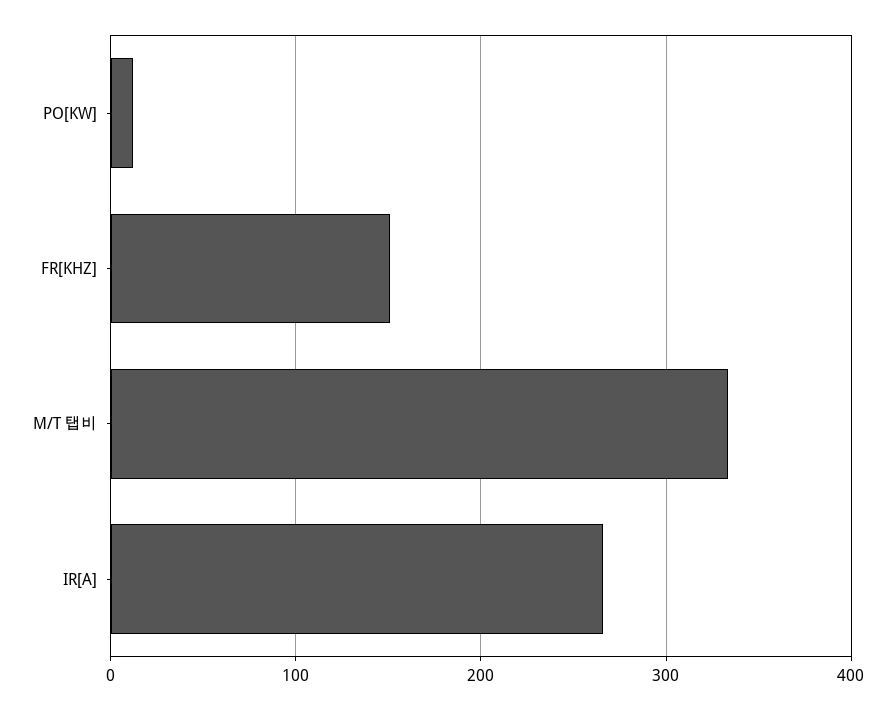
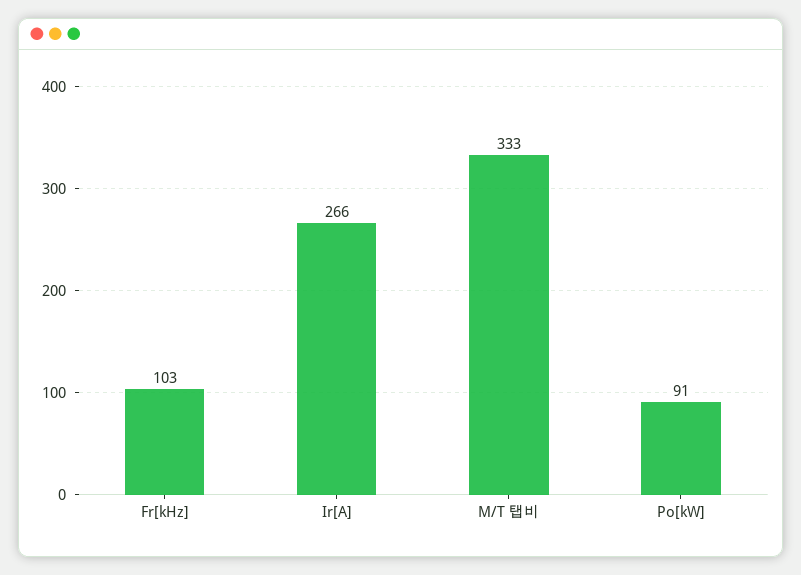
PO[KW]: 10 -> 91
FR[KHZ]: 150 -> 103

